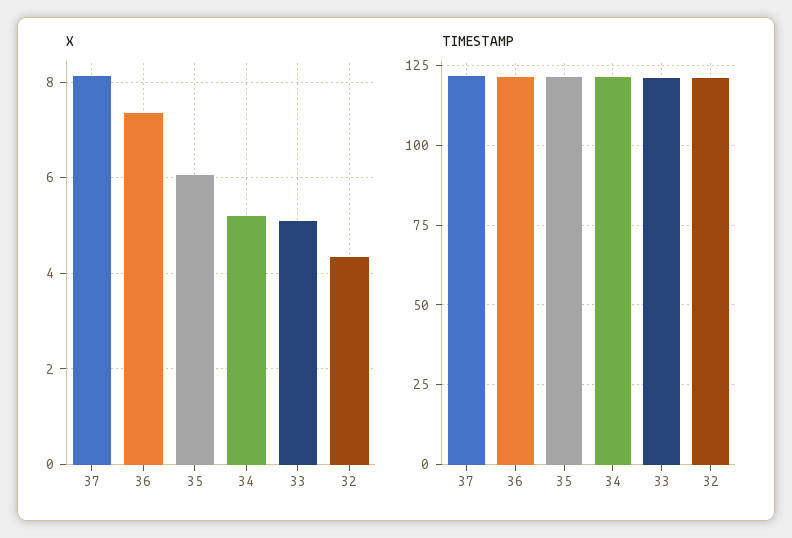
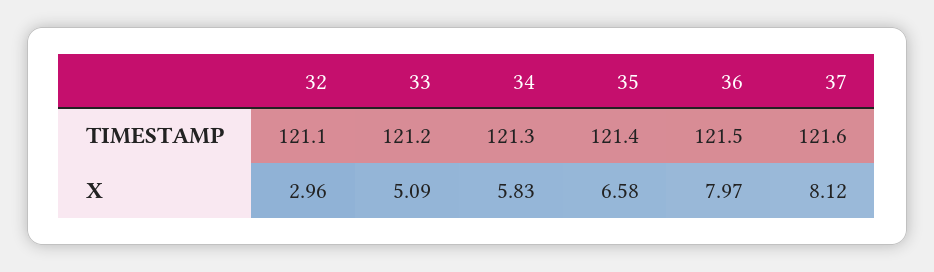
X, 36: 7.4 -> 7.97
X, 35: 6 -> 6.58
X, 34: 5.2 -> 5.83
X, 32: 4.4 -> 2.96

